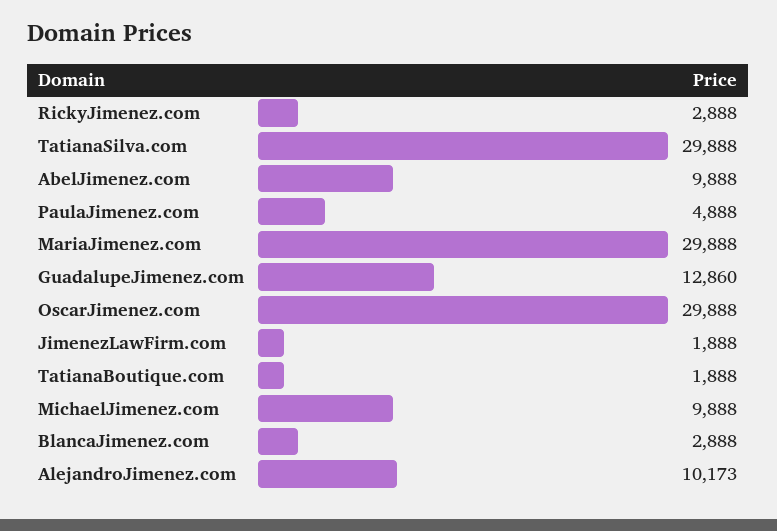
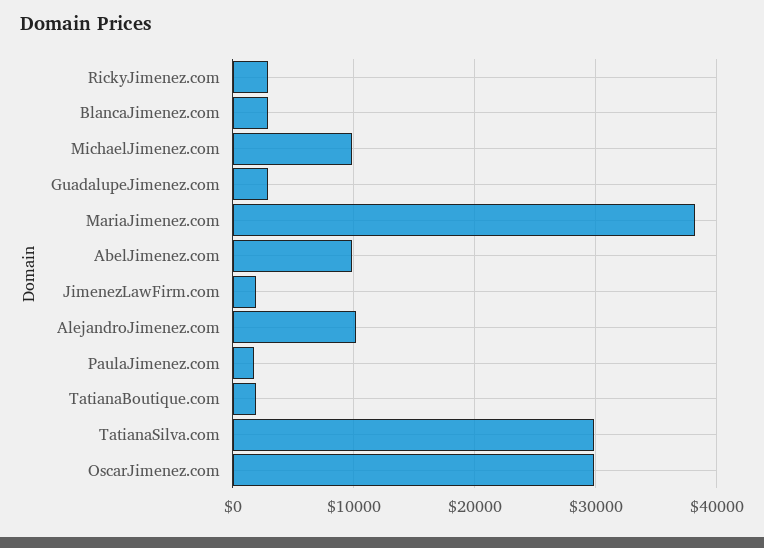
PaulaJimenez.com: 4888 -> 2000
MariaJimenez.com: 29888 -> 38000
GuadalupeJimenez.com: 12860 -> 3000

